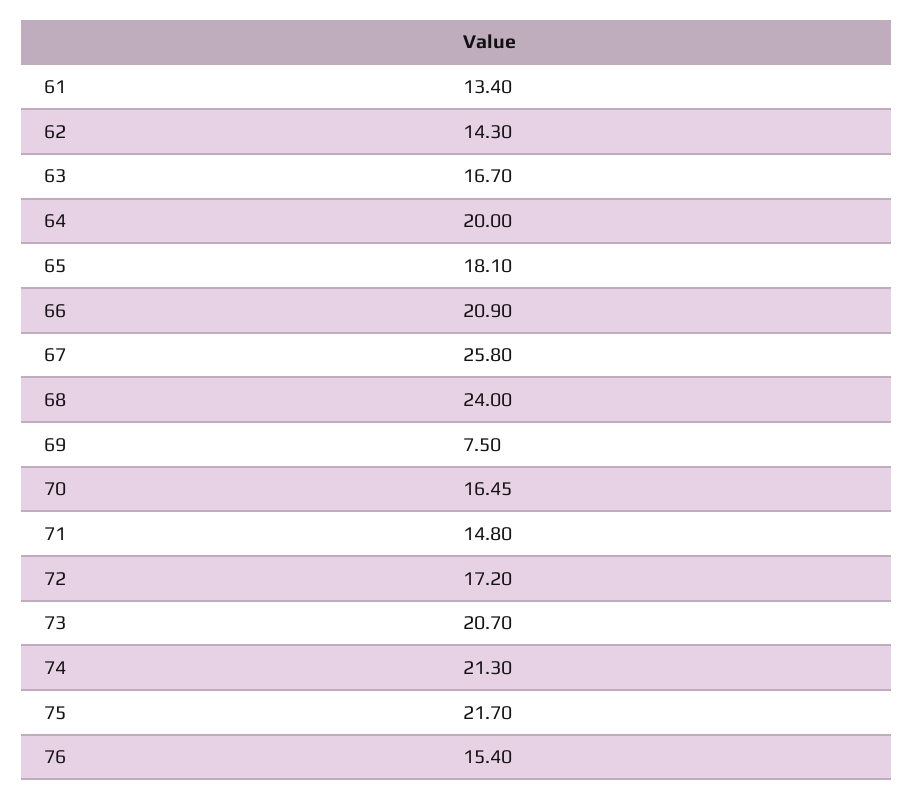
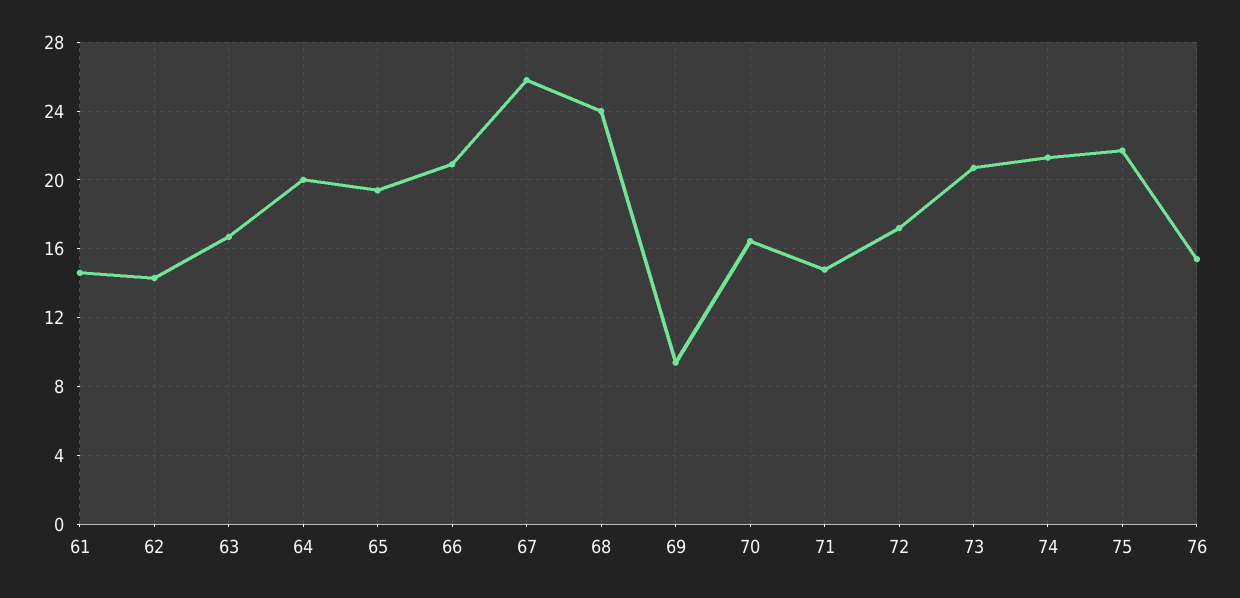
61: 13.4 -> 14.5
65: 18.1 -> 19.5
69: 7.5 -> 9.5

